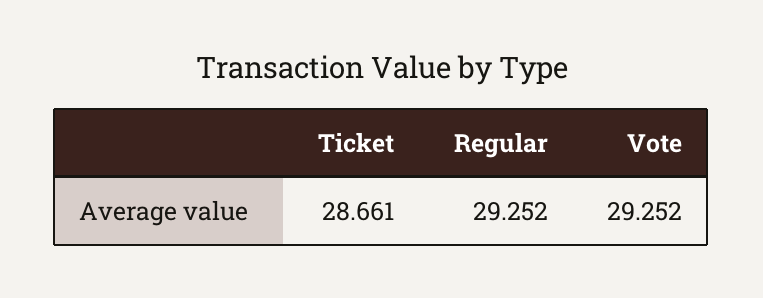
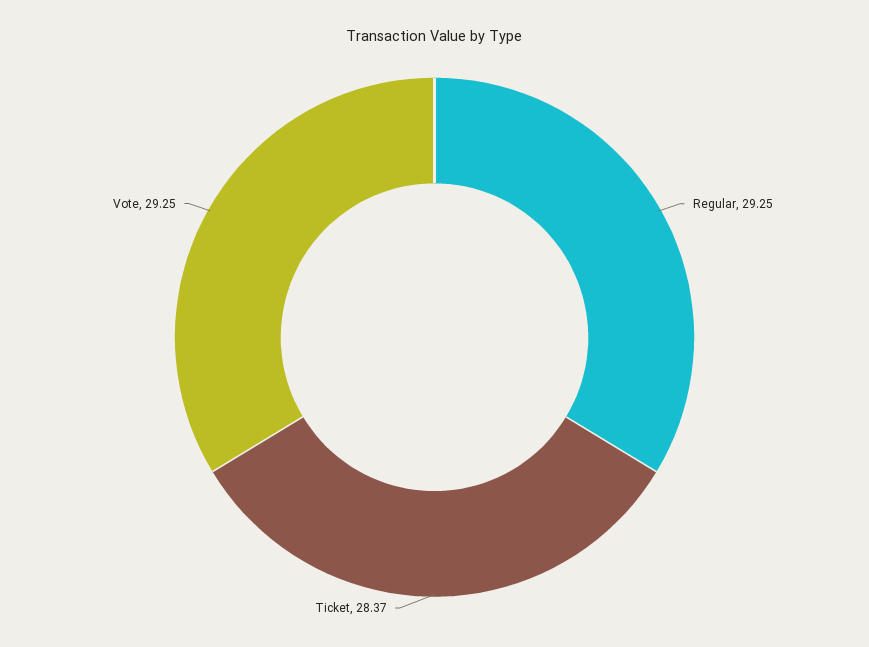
Ticket: 28.661 -> 28.37

